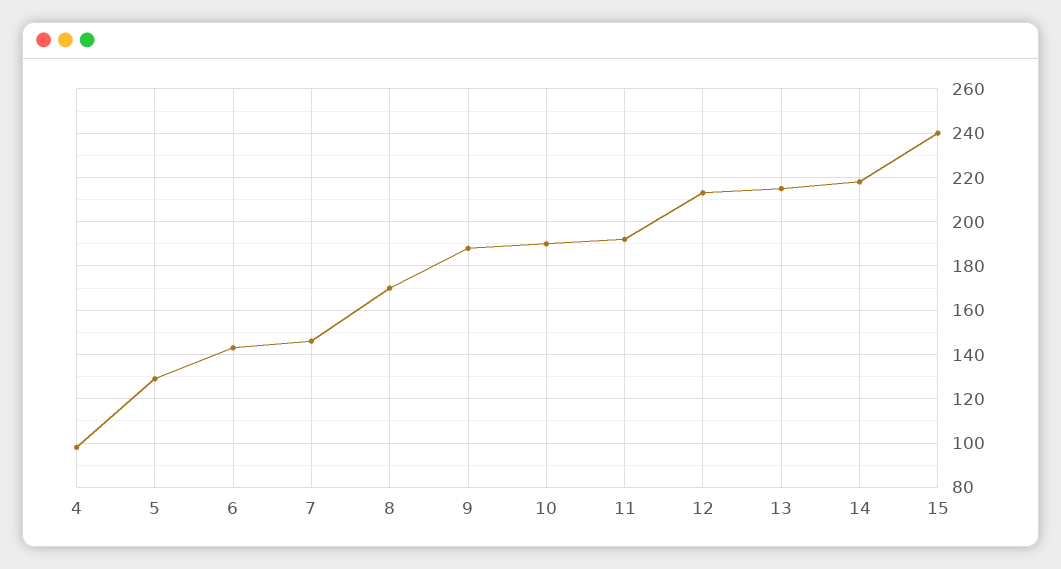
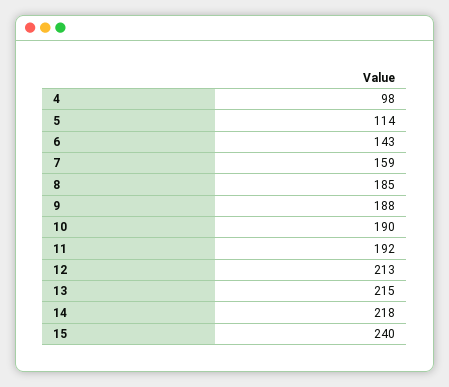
5: 130 -> 114
7: 145 -> 159
8: 170 -> 185

